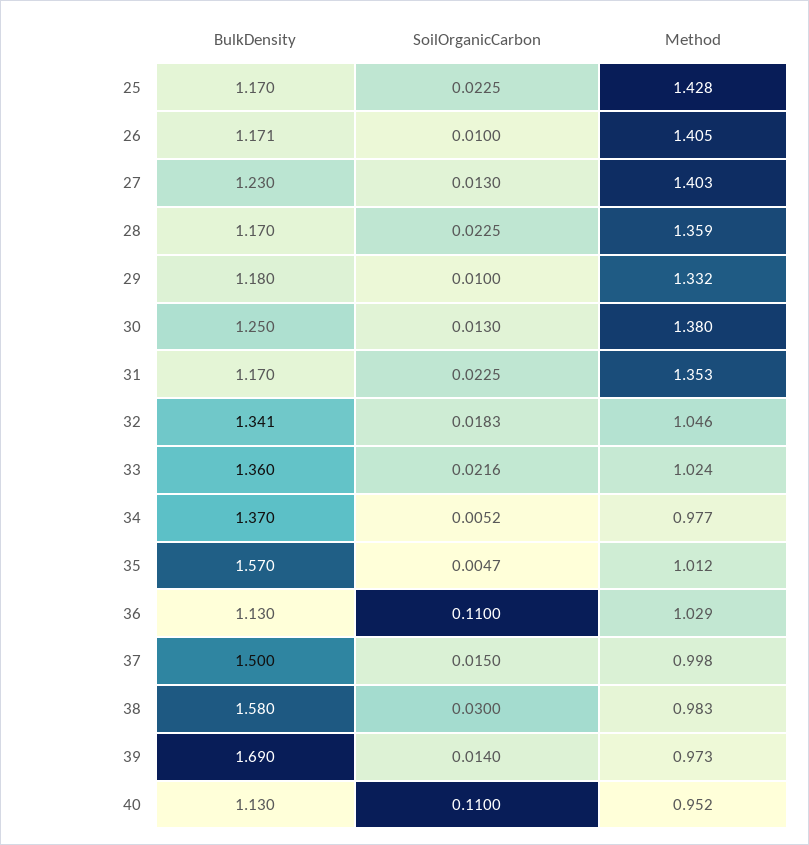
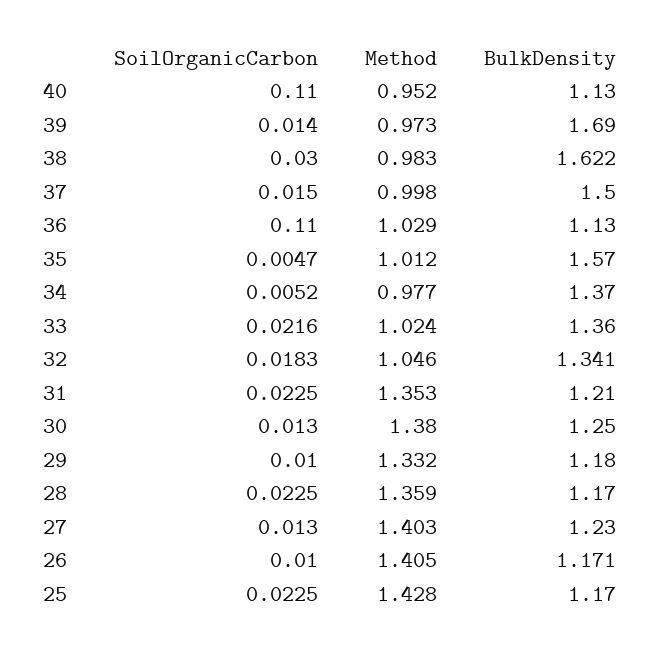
BulkDensity, 31: 1.17 -> 1.21
BulkDensity, 38: 1.58 -> 1.622

